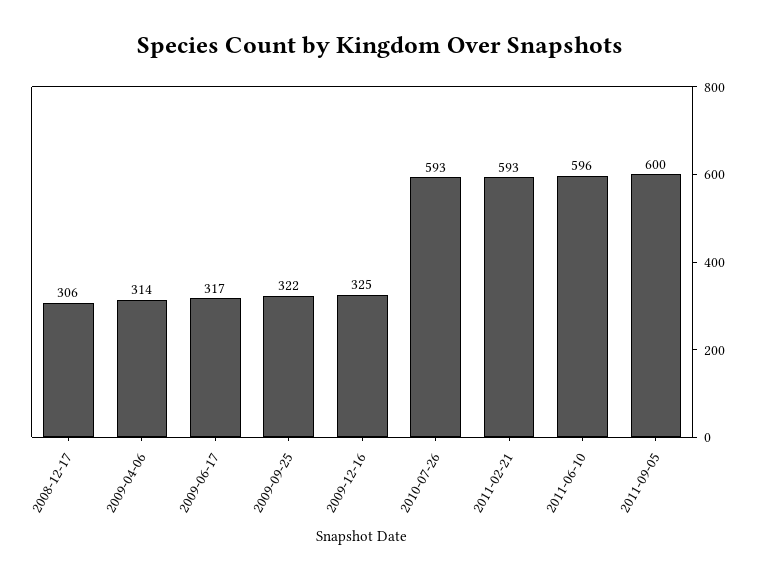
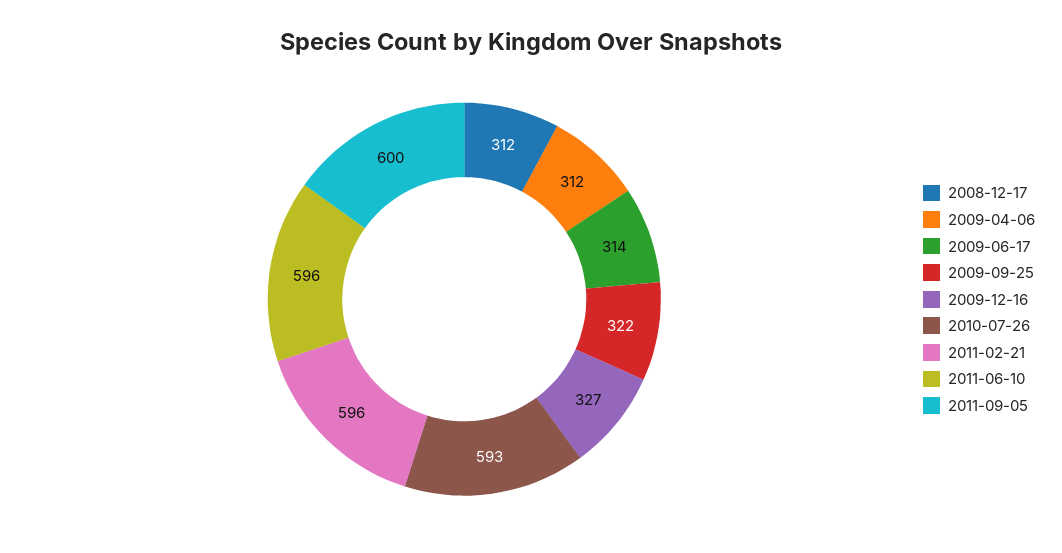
2008-12-17: 306 -> 312
2009-04-06: 314 -> 312
2009-06-17: 317 -> 314
2009-12-16: 325 -> 327
2011-02-21: 593 -> 596

